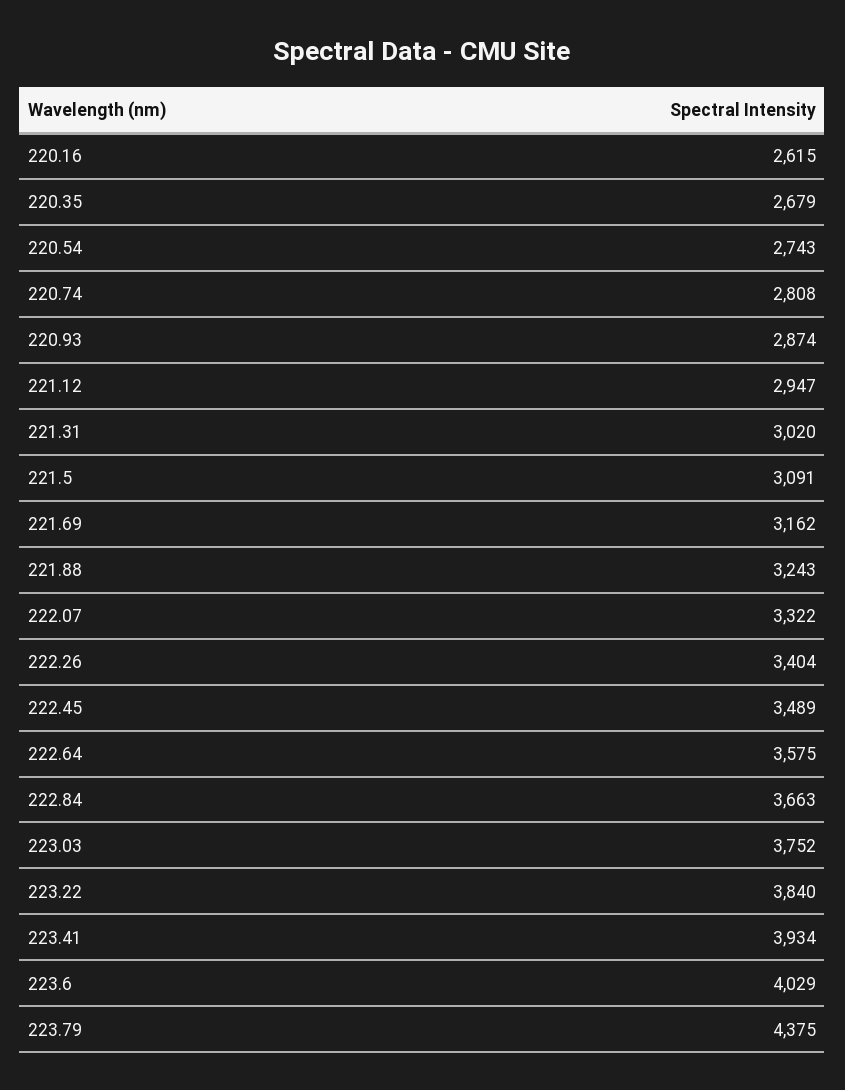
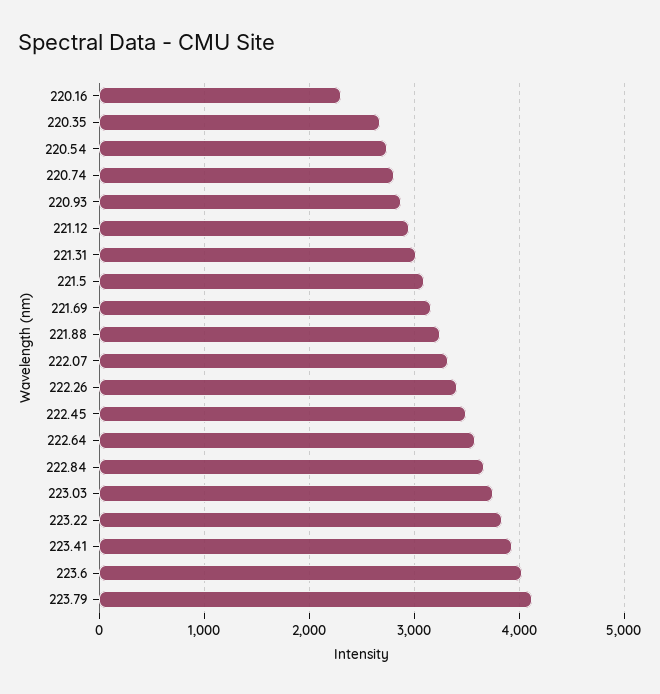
220.16: 2615 -> 2300
223.79: 4375 -> 4100

